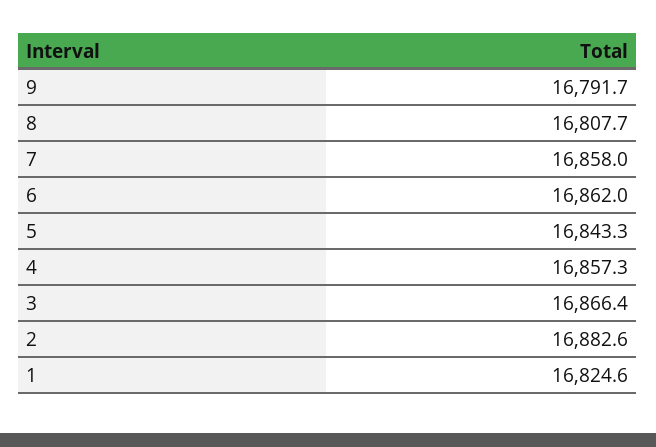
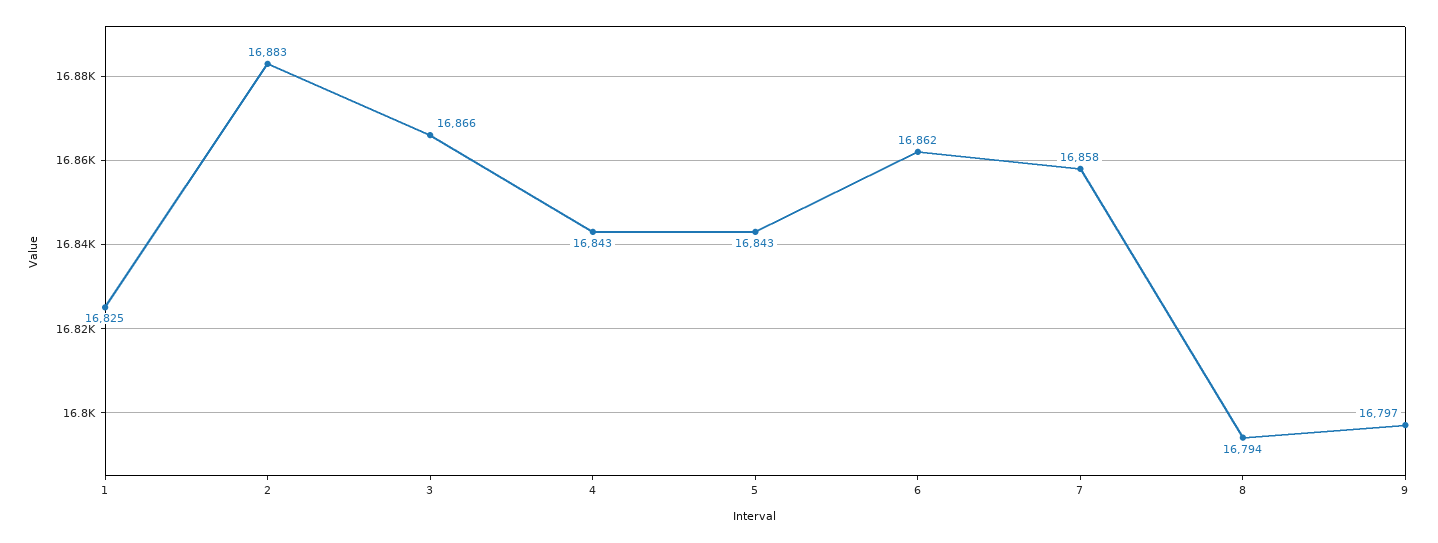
9: 16791.7 -> 16797
8: 16807.7 -> 16794
4: 16857.3 -> 16843

